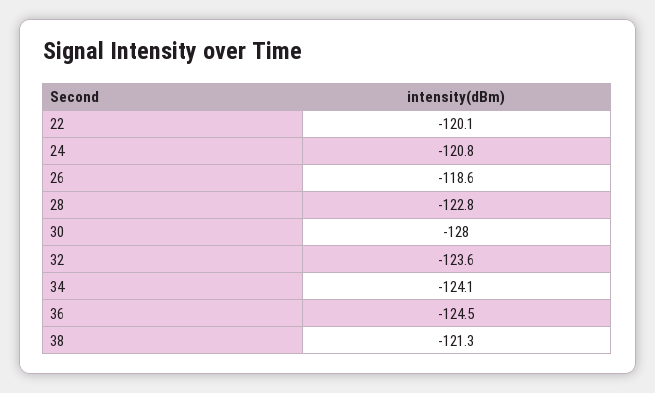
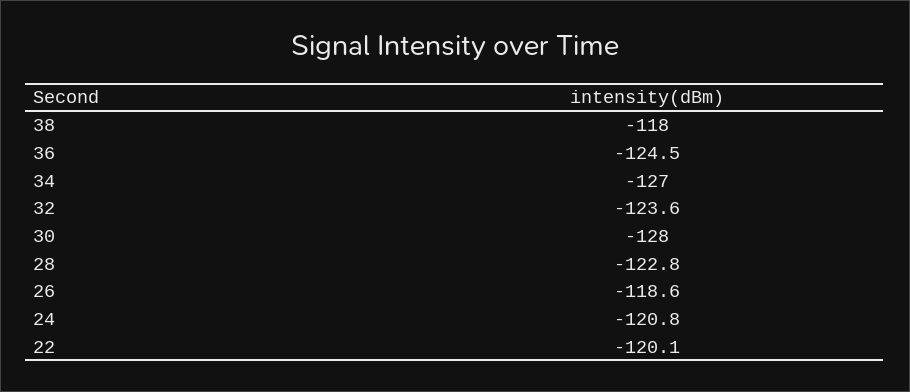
34: -124.1 -> -127
38: -121.3 -> -118

